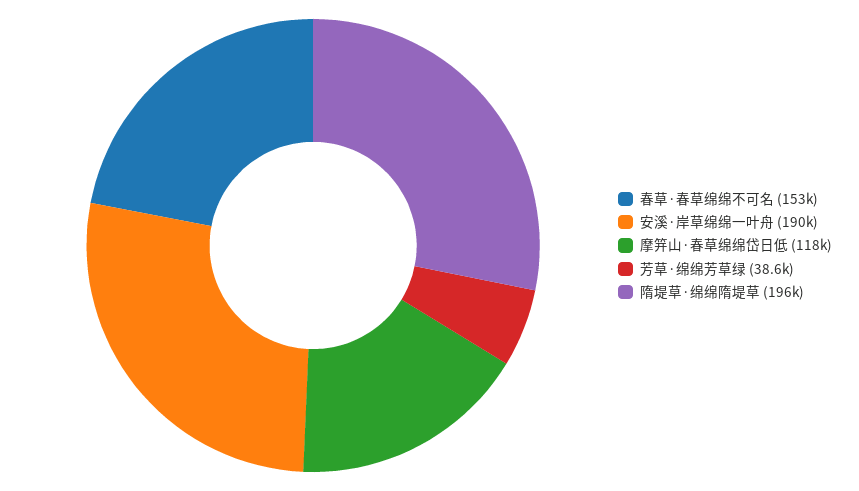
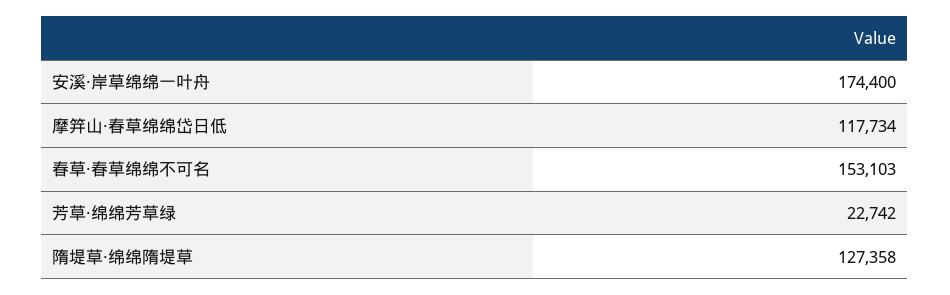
安溪·岸草绵绵一叶舟: 190000 -> 174400
芳草·绵绵芳草绿: 38600 -> 22742
隋堤草·绵绵隋堤草: 196000 -> 127358

